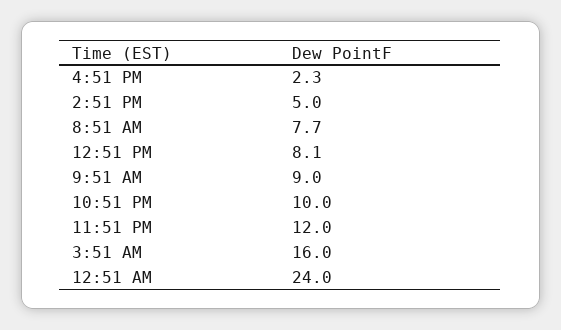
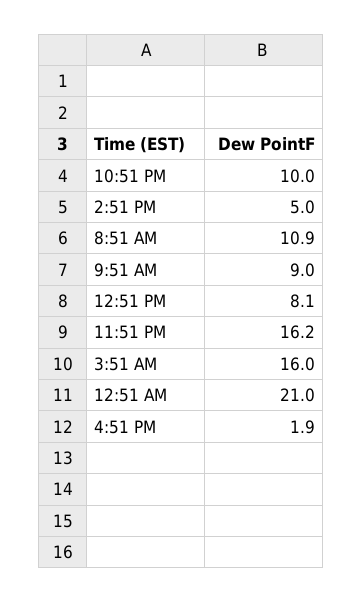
4:51 PM: 2.3 -> 1.9
8:51 AM: 7.7 -> 10.9
11:51 PM: 12 -> 16.2
12:51 AM: 24 -> 21

